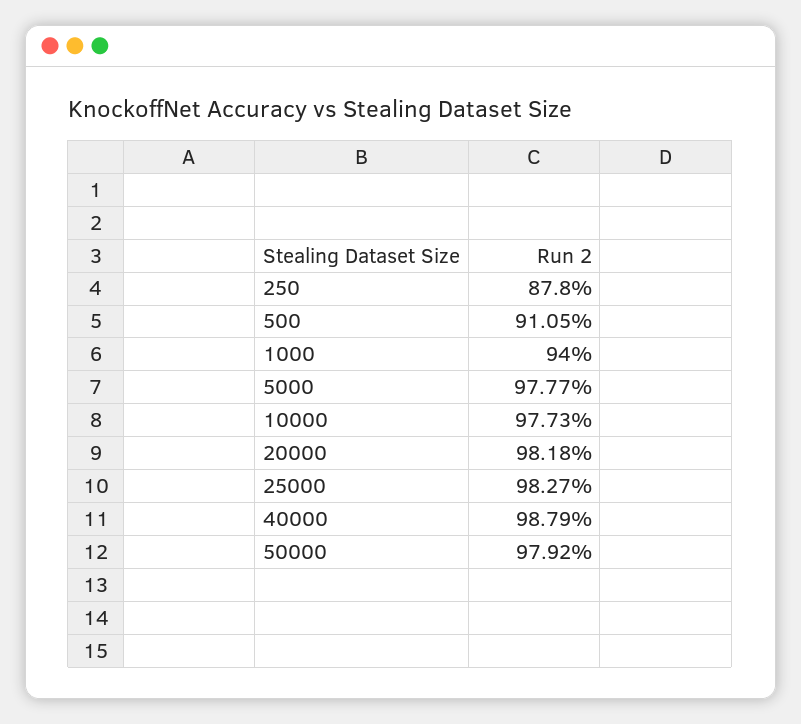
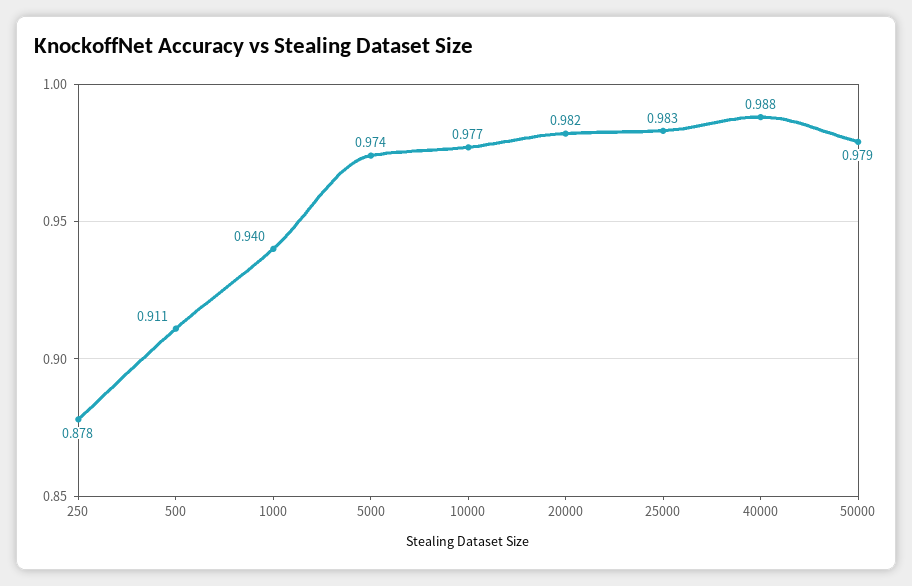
5000: 0.9777 -> 0.974

